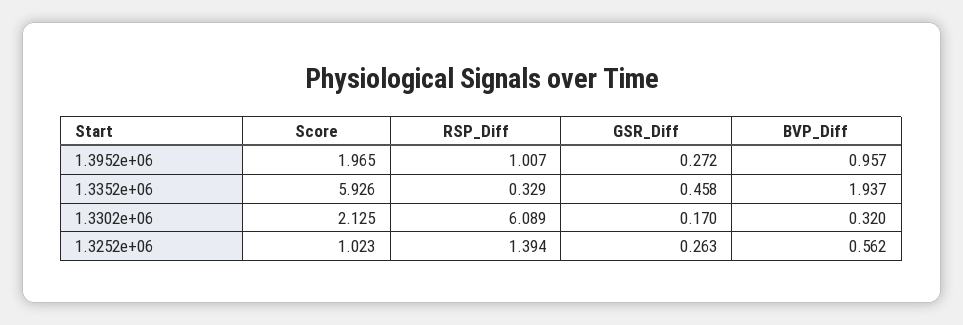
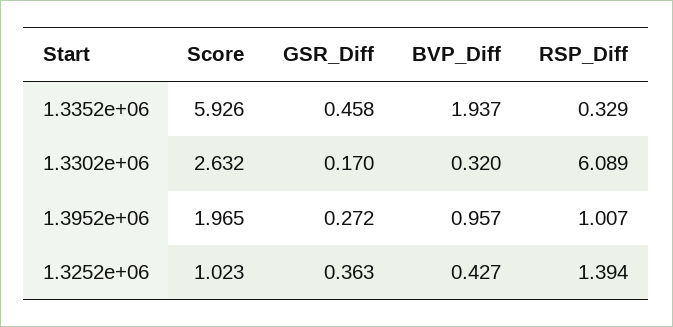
Score, 1.3302e+06: 2.125 -> 2.632
GSR_Diff, 1.3252e+06: 0.263 -> 0.363
BVP_Diff, 1.3252e+06: 0.562 -> 0.427

